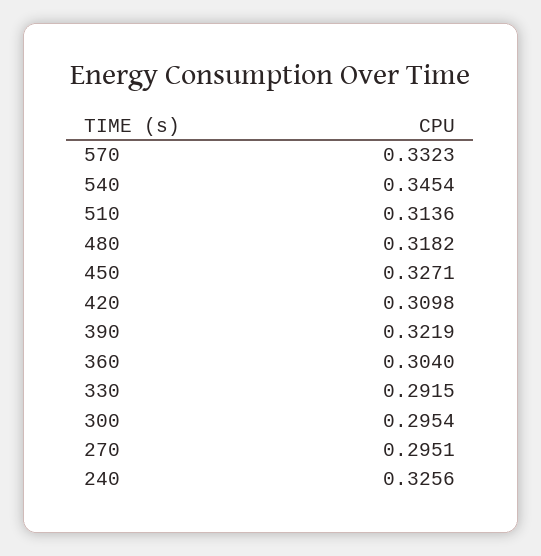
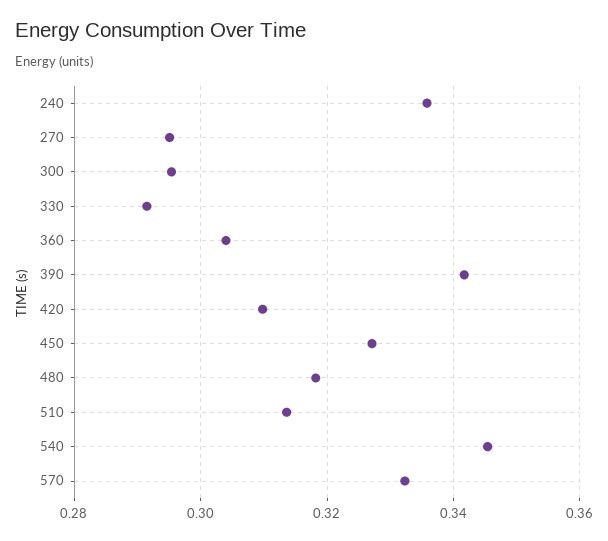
390: 0.3219 -> 0.342
240: 0.3256 -> 0.336

